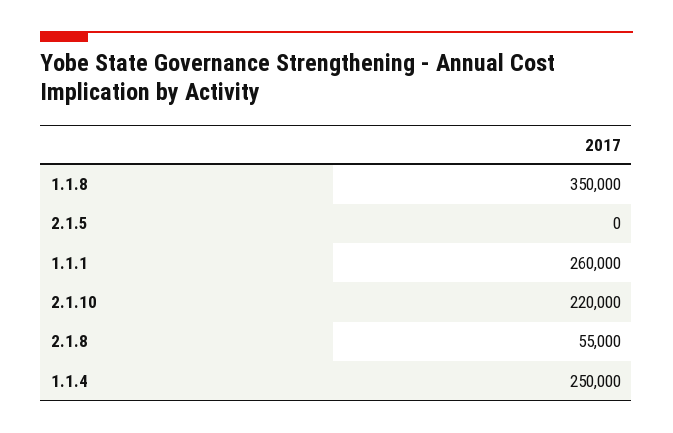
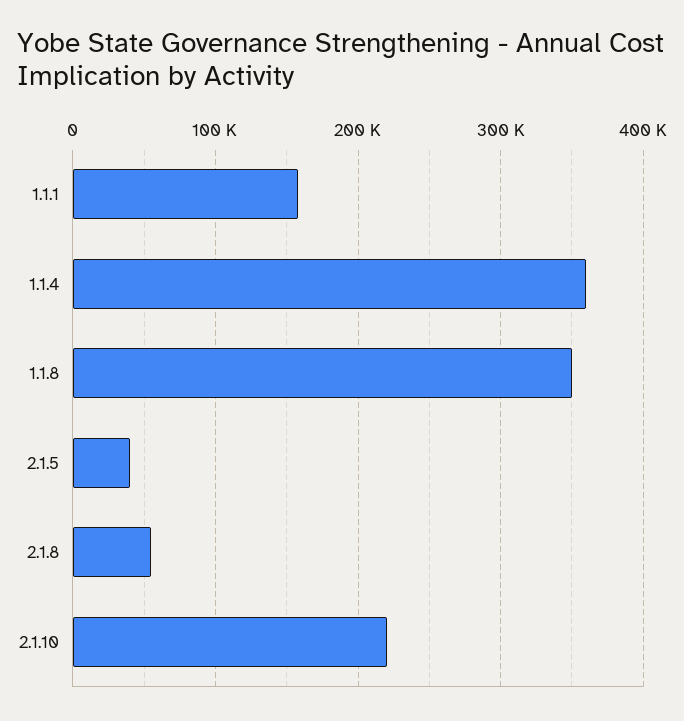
2.1.5: 0 -> 40000
1.1.1: 260000 -> 160000
1.1.4: 250000 -> 360000

